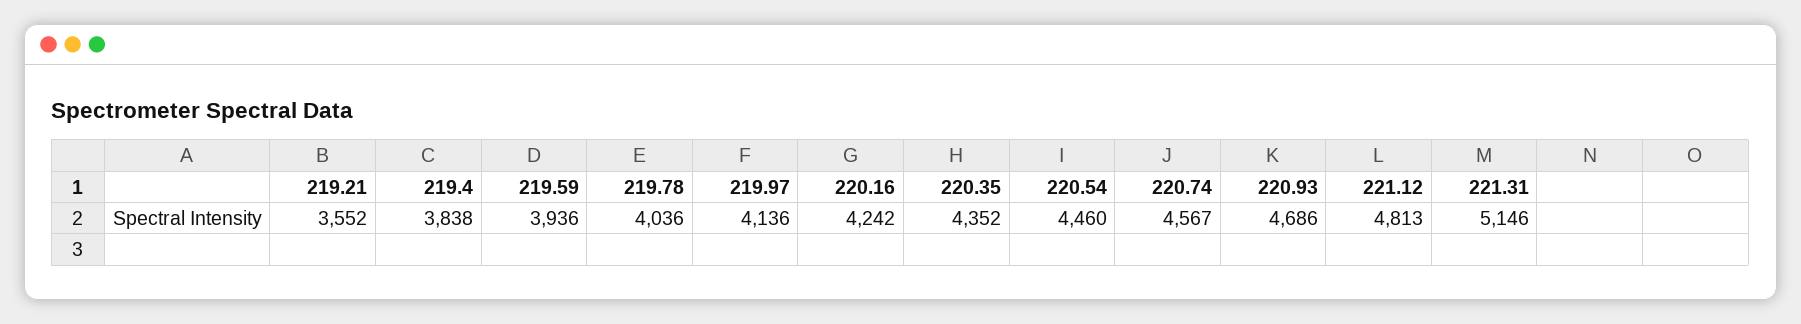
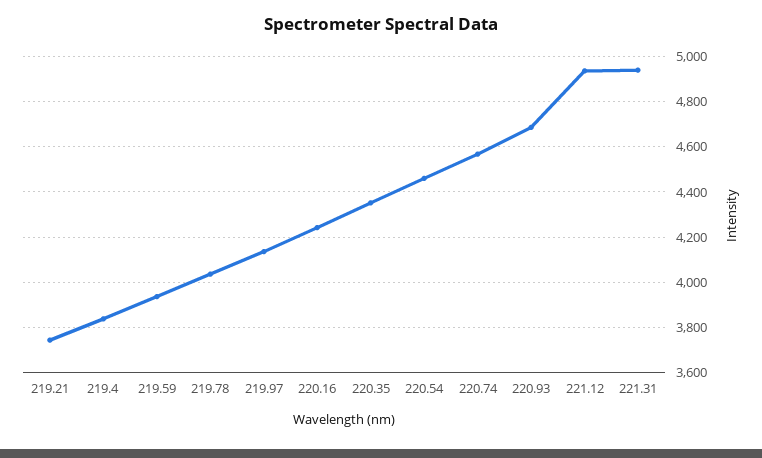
219.21: 3552 -> 3750
221.12: 4813 -> 4950
221.31: 5146 -> 4950

